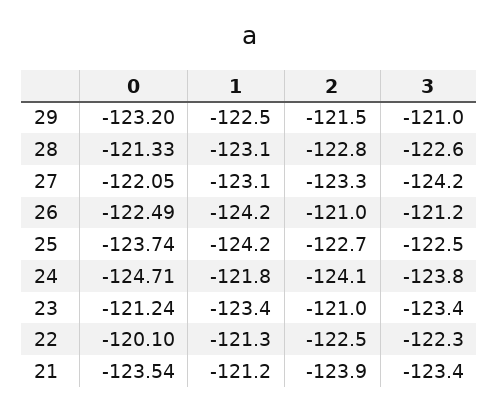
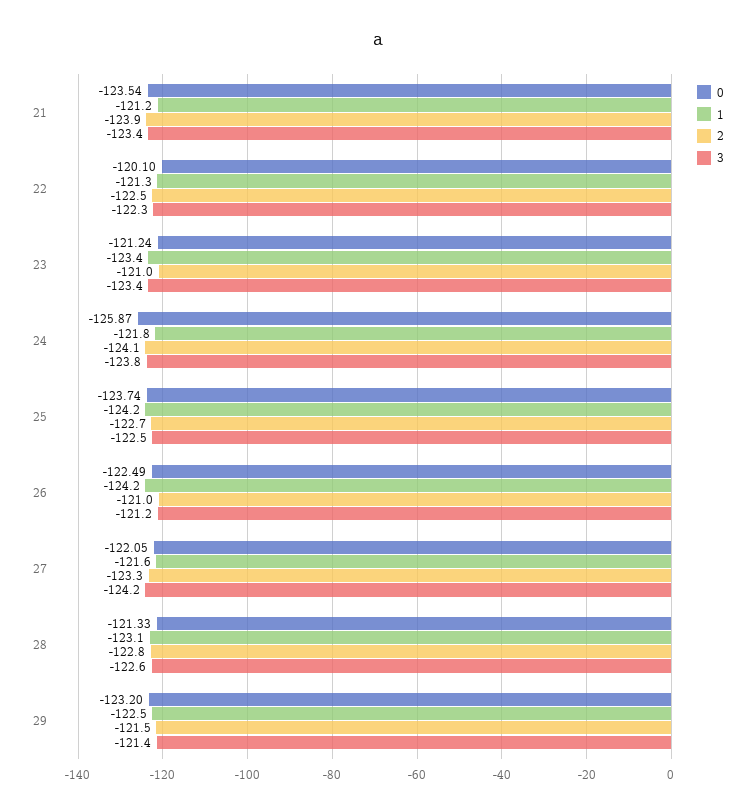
3, 29: -121 -> -121.4
1, 27: -123.1 -> -121.6
0, 24: -124.71 -> -125.87

